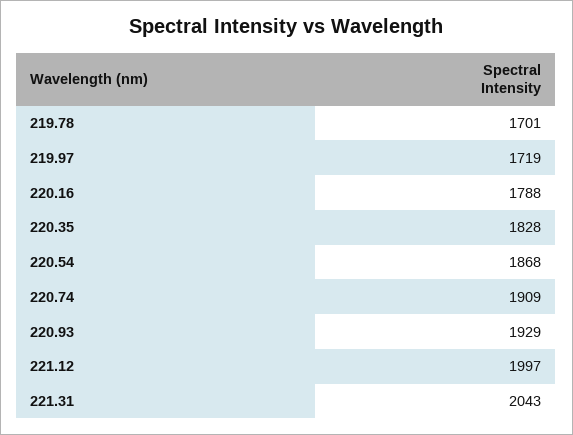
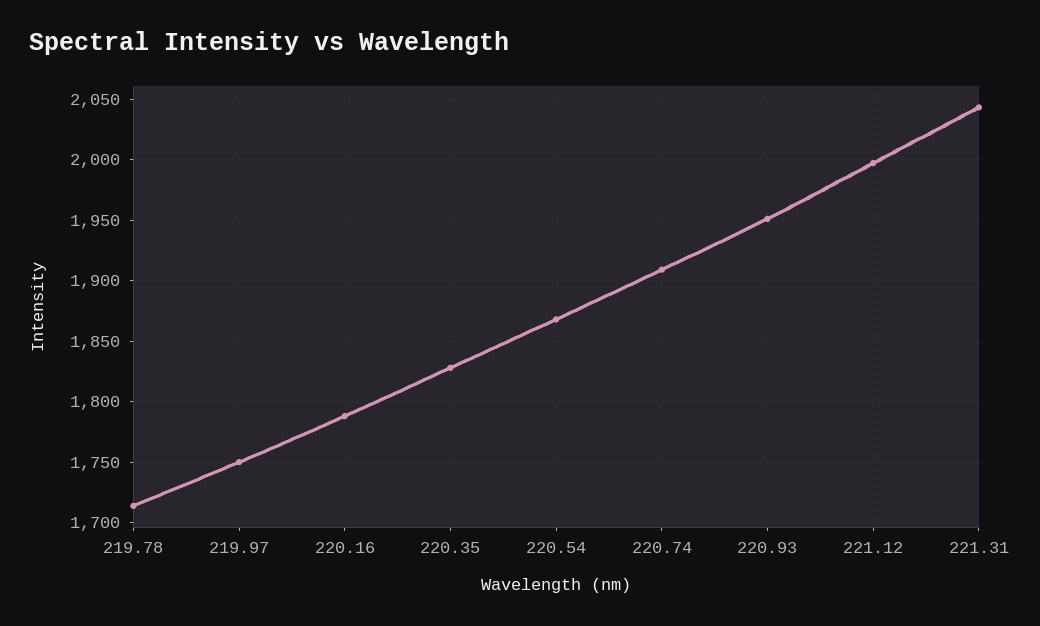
219.78: 1701 -> 1715
219.97: 1719 -> 1750
220.93: 1929 -> 1950

